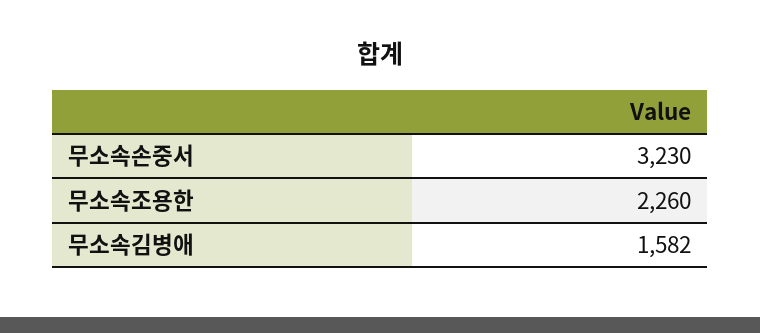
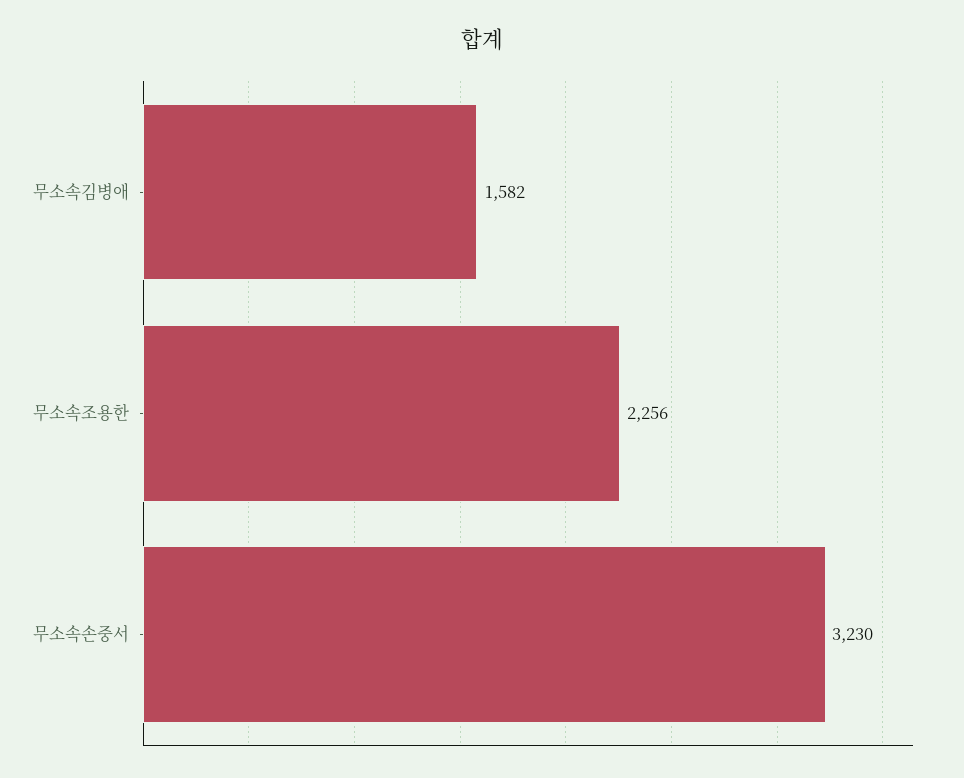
무소속조용한: 2260 -> 2256

